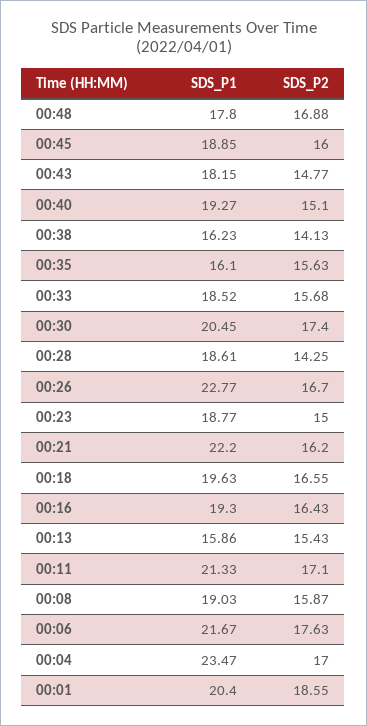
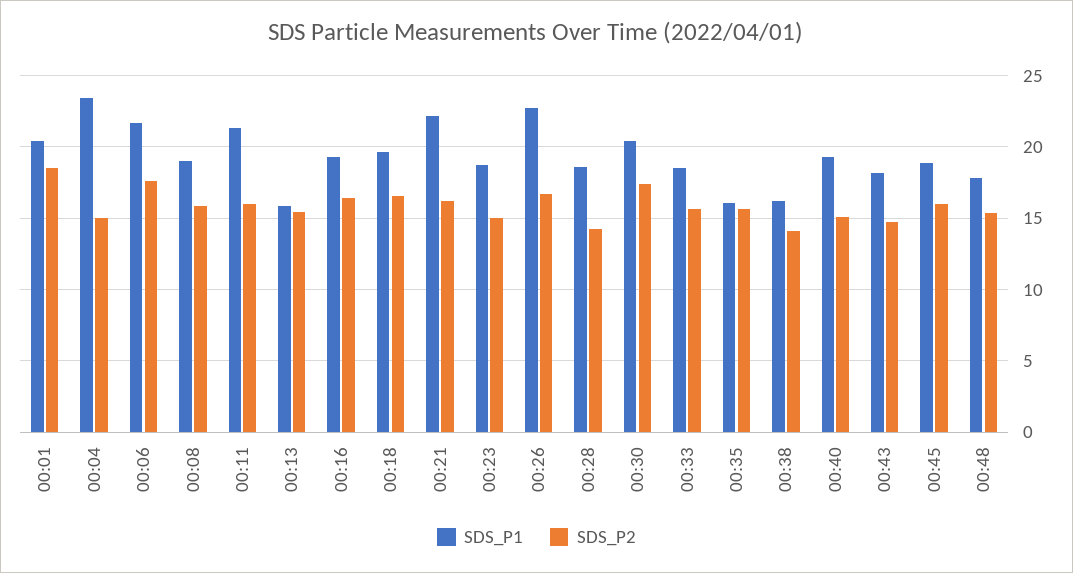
SDS_P2, 00:48: 16.88 -> 15.5
SDS_P2, 00:11: 17.1 -> 16
SDS_P2, 00:04: 17 -> 15

